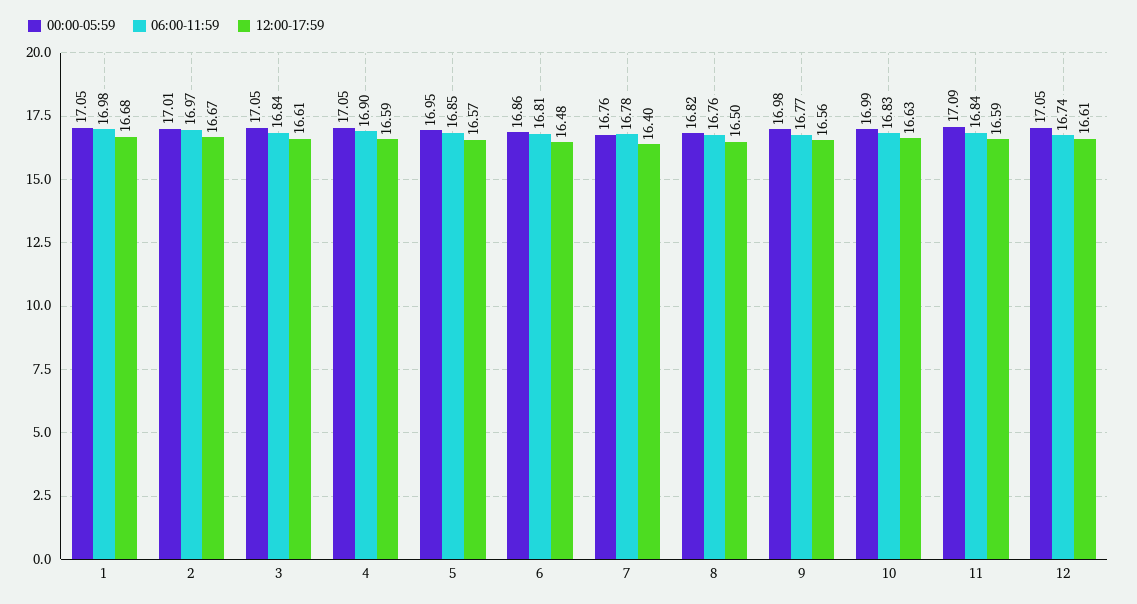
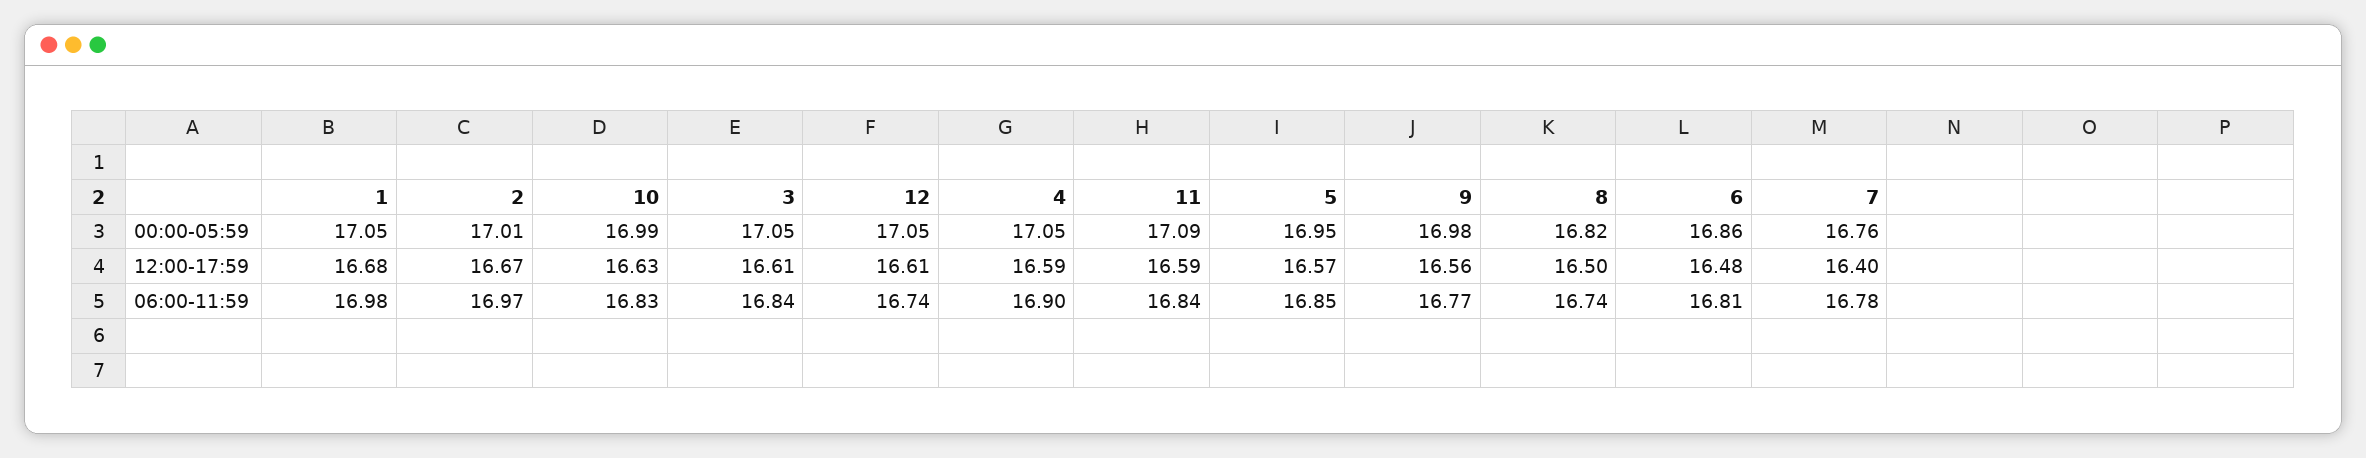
06:00-11:59, 8: 16.76 -> 16.74

